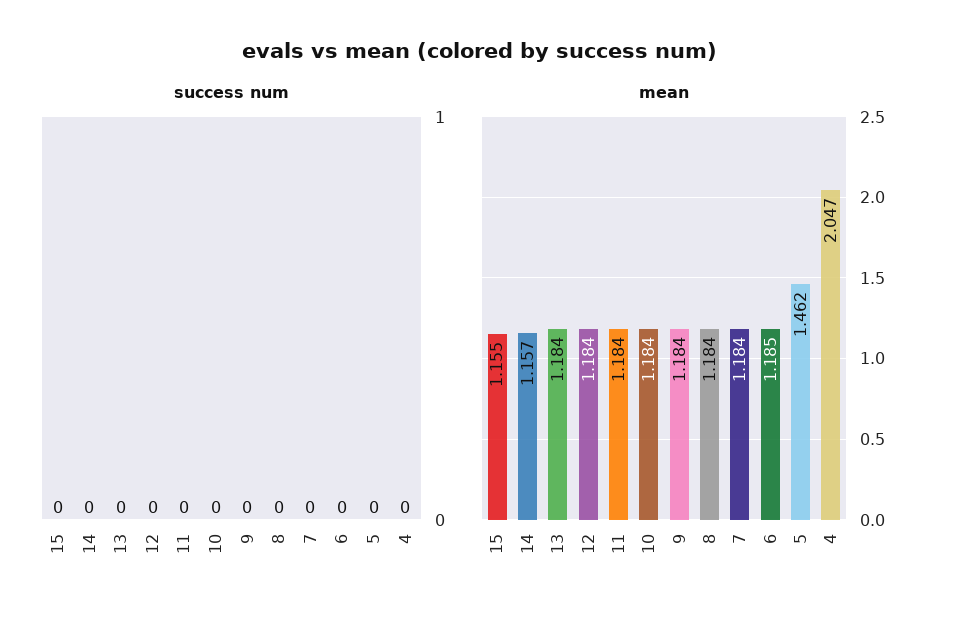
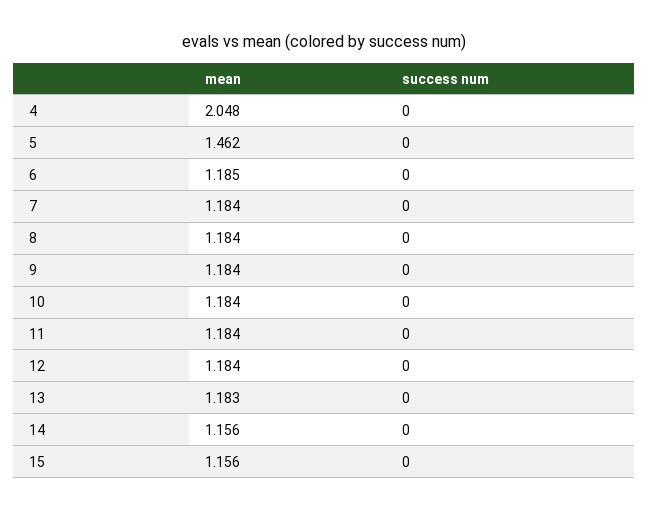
mean, 15: 1.155 -> 1.156
mean, 14: 1.157 -> 1.156
mean, 13: 1.184 -> 1.183
mean, 4: 2.047 -> 2.048

